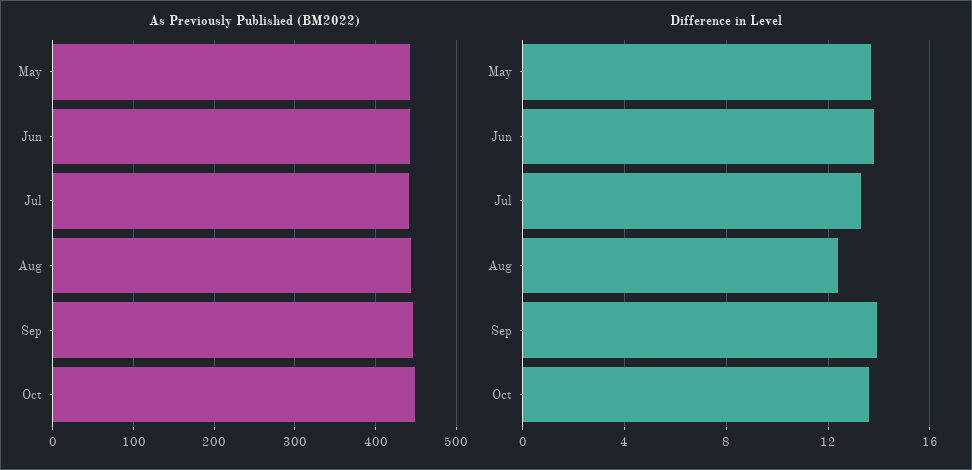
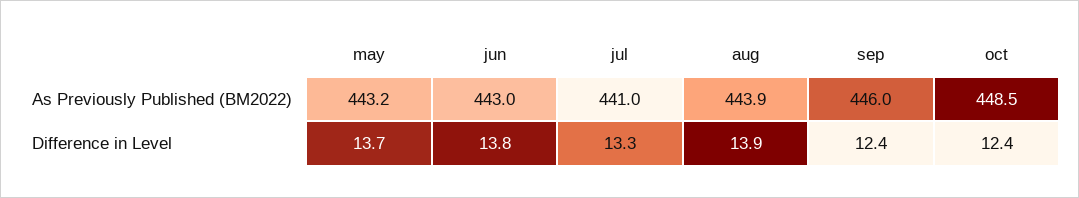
Difference in Level, Aug: 12.5 -> 13.9
Difference in Level, Sep: 14 -> 12.4
Difference in Level, Oct: 13.5 -> 12.4

